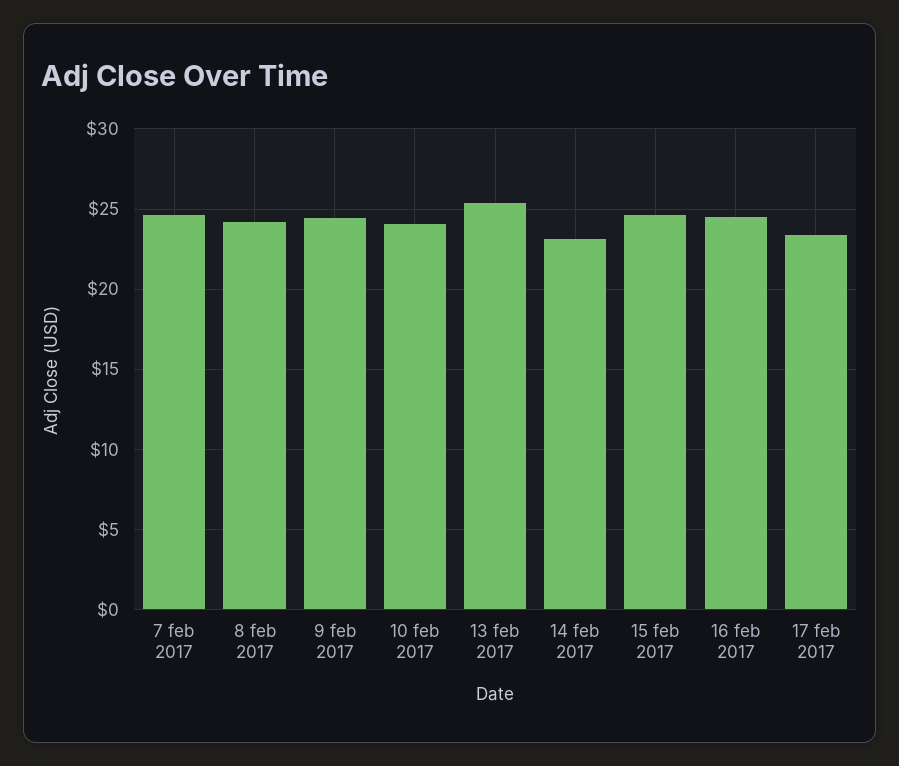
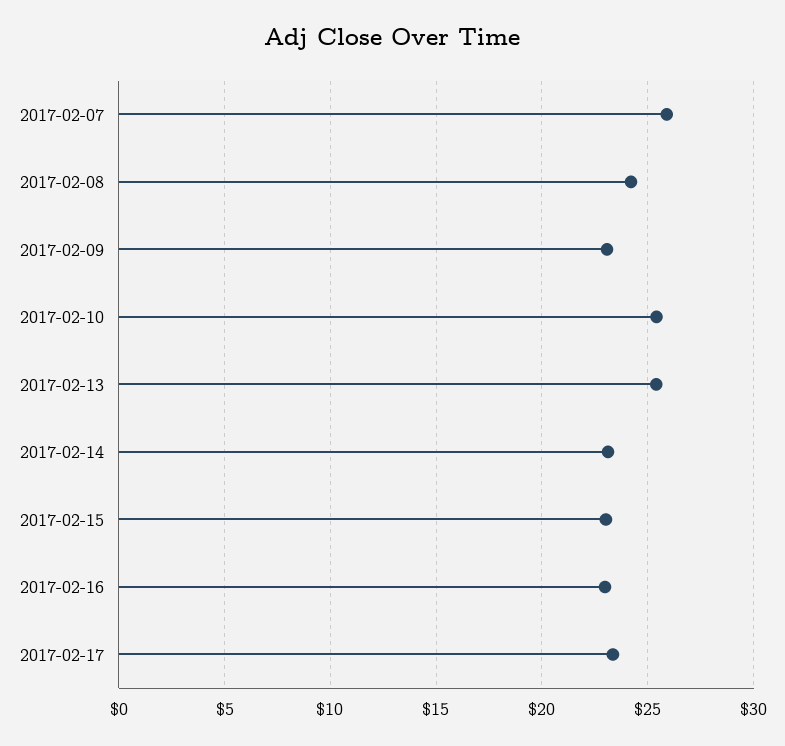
7 feb 2017: 24.5 -> 26
9 feb 2017: 24.5 -> 23
10 feb 2017: 24 -> 25.5
15 feb 2017: 24.5 -> 23
16 feb 2017: 24.5 -> 23

